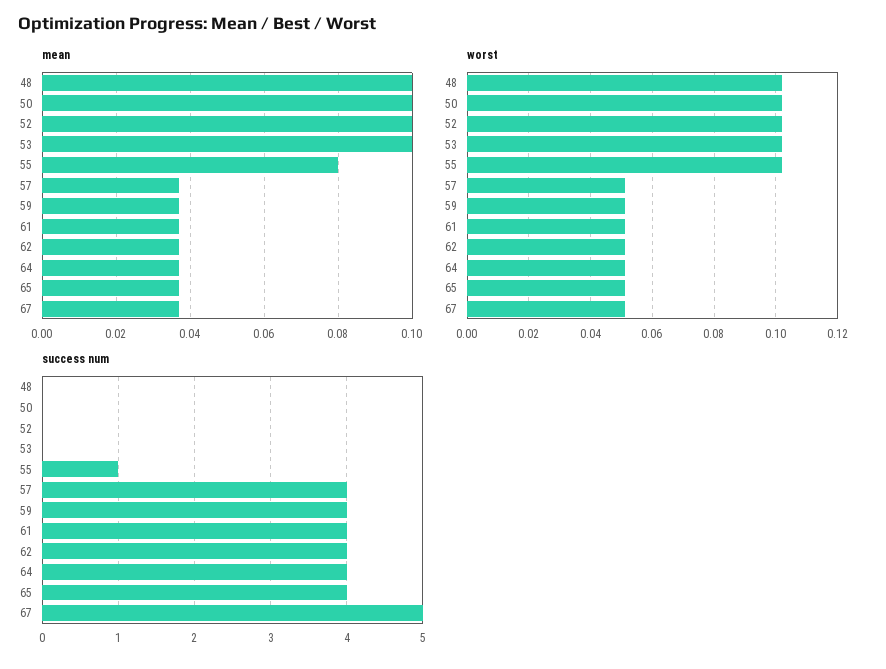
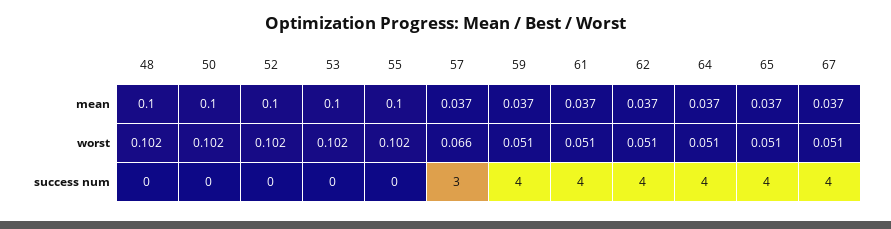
mean, 55: 0.08 -> 0.1
worst, 57: 0.05 -> 0.066
success num, 55: 1 -> 0
success num, 57: 4 -> 3
success num, 67: 5 -> 4

